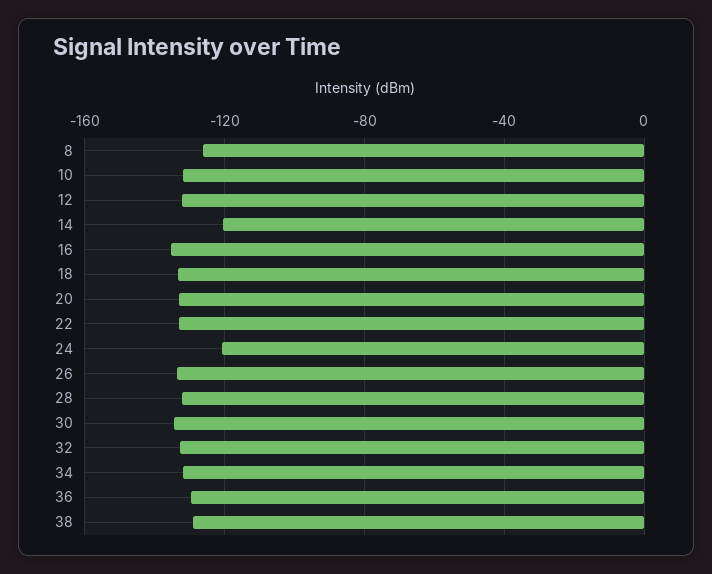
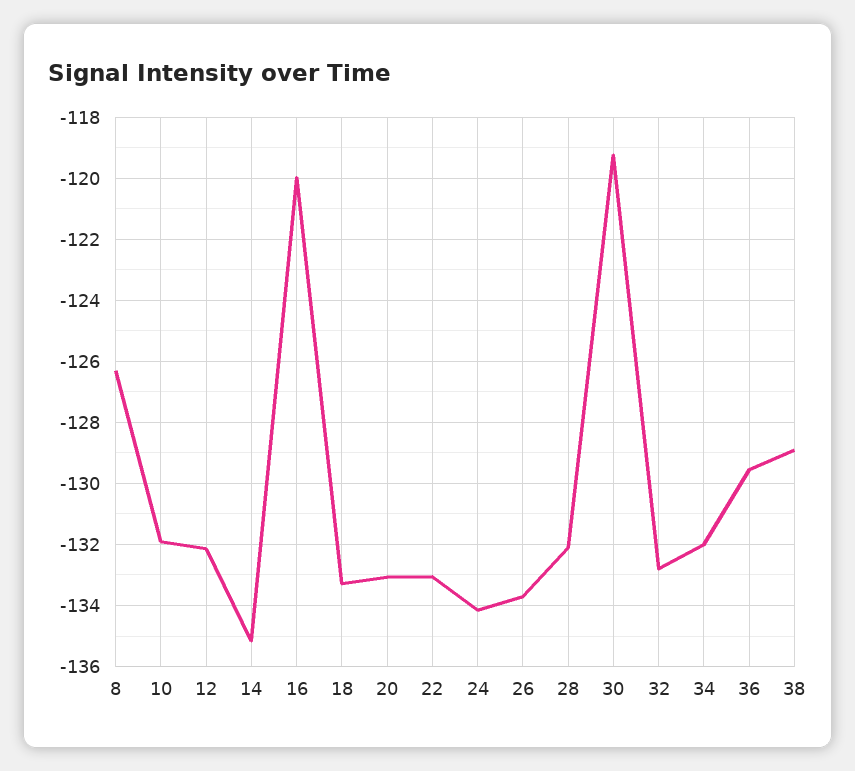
14: -120 -> -135.2
16: -135 -> -120
24: -120 -> -134.2
30: -135 -> -119.2

